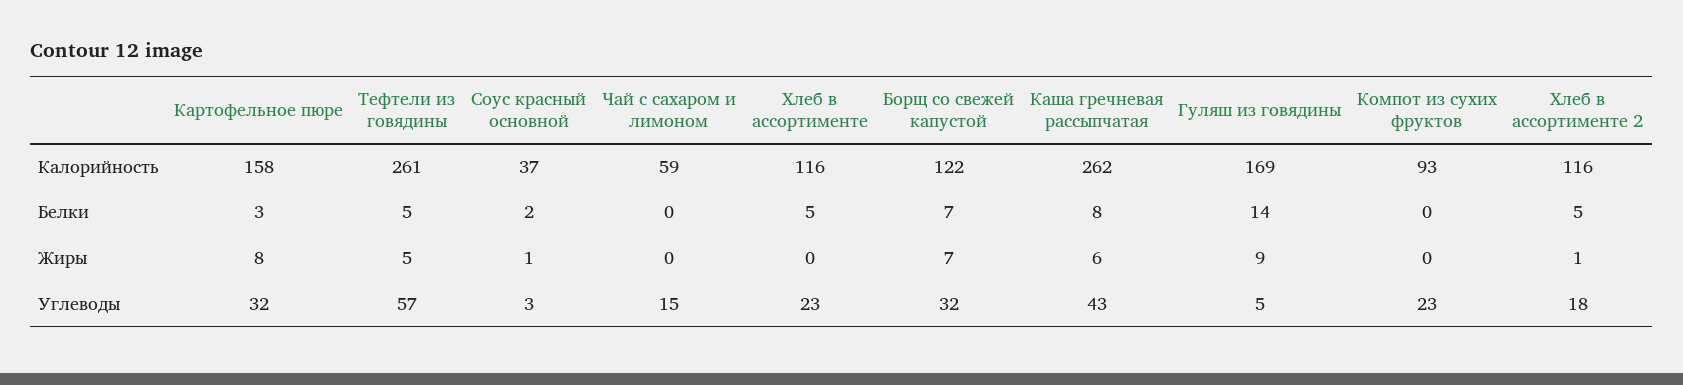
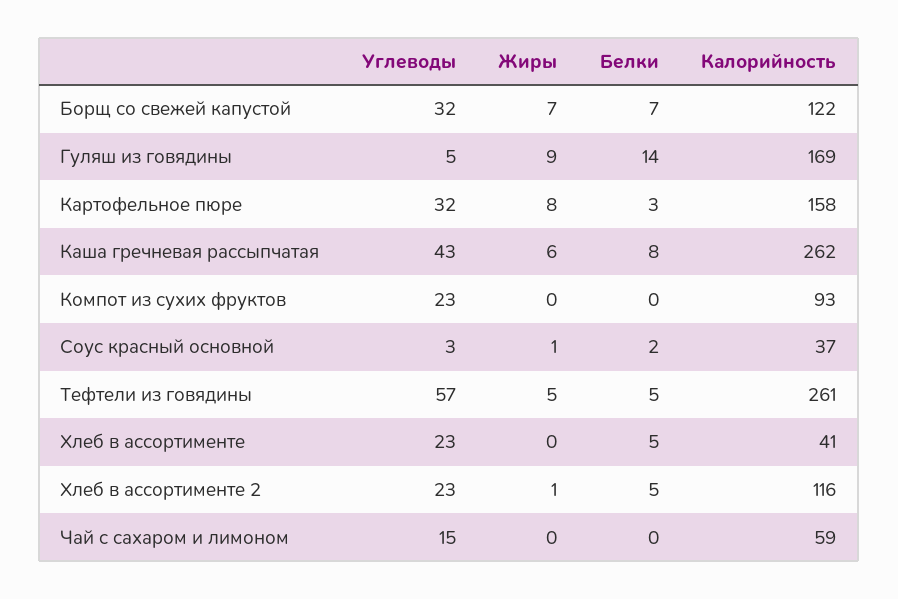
Хлеб в ассортименте, Калорийность: 116 -> 41
Хлеб в ассортименте 2, Углеводы: 18 -> 23

